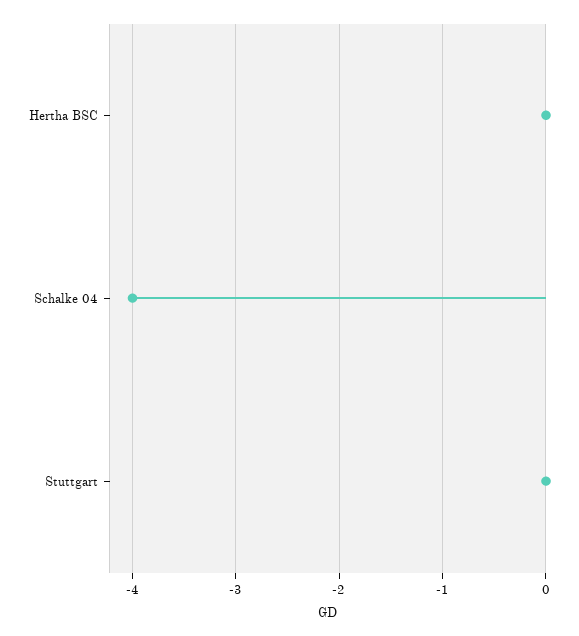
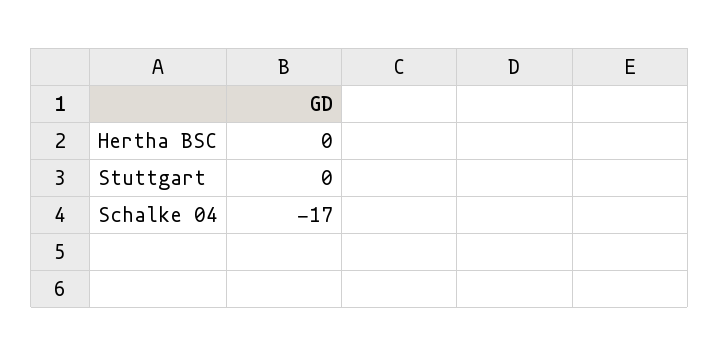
Schalke 04: -4 -> -17

